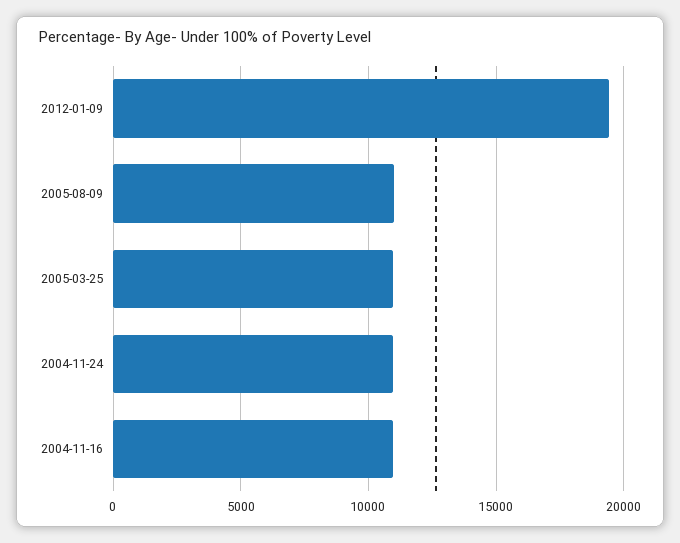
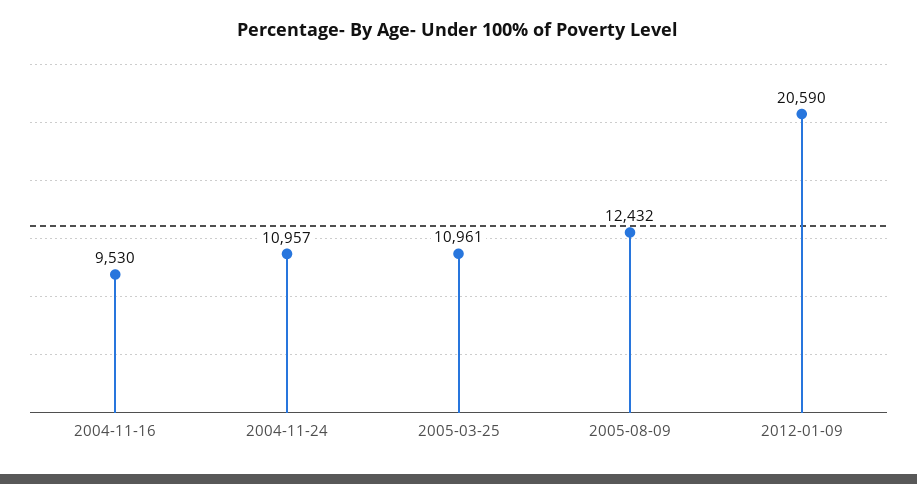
2012-01-09: 19500 -> 20590
2005-08-09: 11000 -> 12432
2004-11-16: 11000 -> 9530

